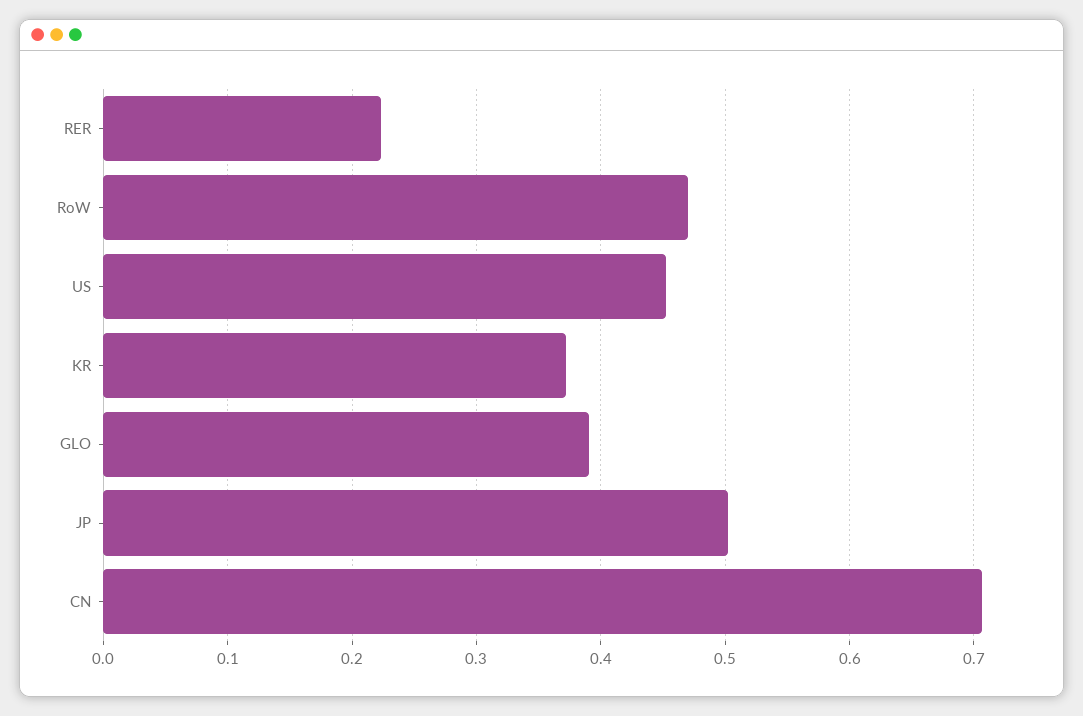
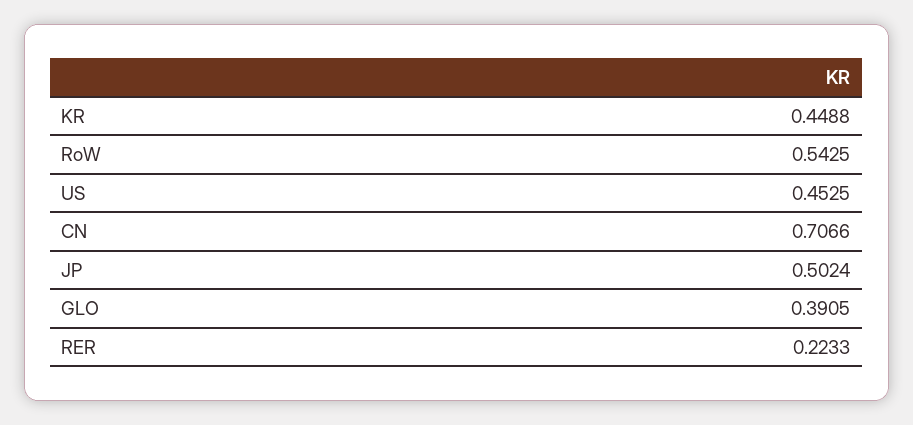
RoW: 0.47 -> 0.5425
KR: 0.37 -> 0.4488

